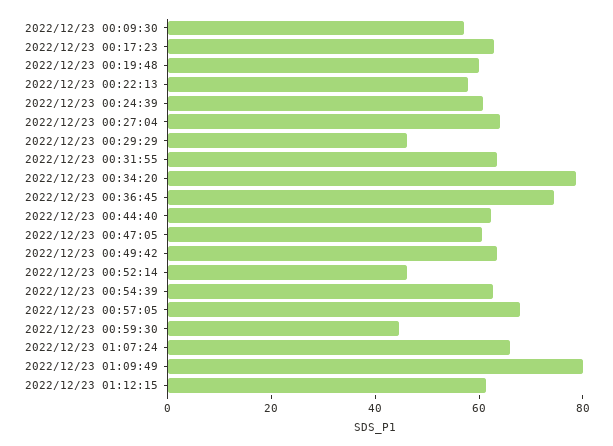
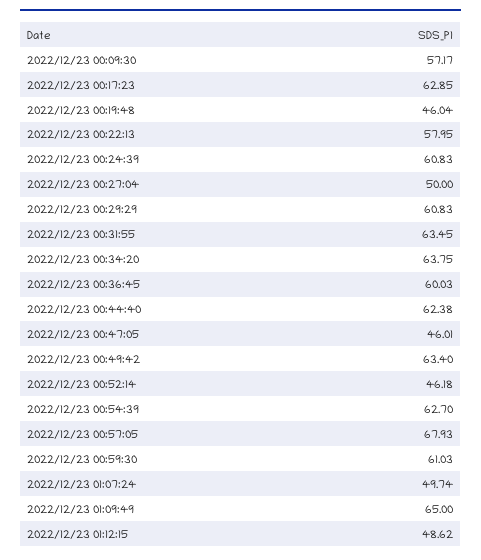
2022/12/23 00:19:48: 60 -> 46.04
2022/12/23 00:27:04: 65 -> 50
2022/12/23 00:29:29: 45 -> 60.83
2022/12/23 00:34:20: 80 -> 63.75
2022/12/23 00:36:45: 75 -> 60.03
2022/12/23 00:47:05: 60 -> 46.01
2022/12/23 00:59:30: 45 -> 61.03
2022/12/23 01:07:24: 65 -> 49.74
2022/12/23 01:09:49: 80 -> 65
2022/12/23 01:12:15: 60 -> 48.62

